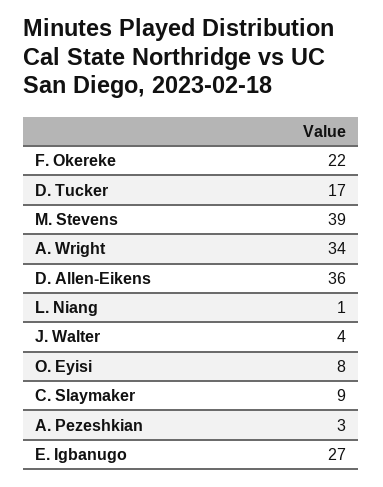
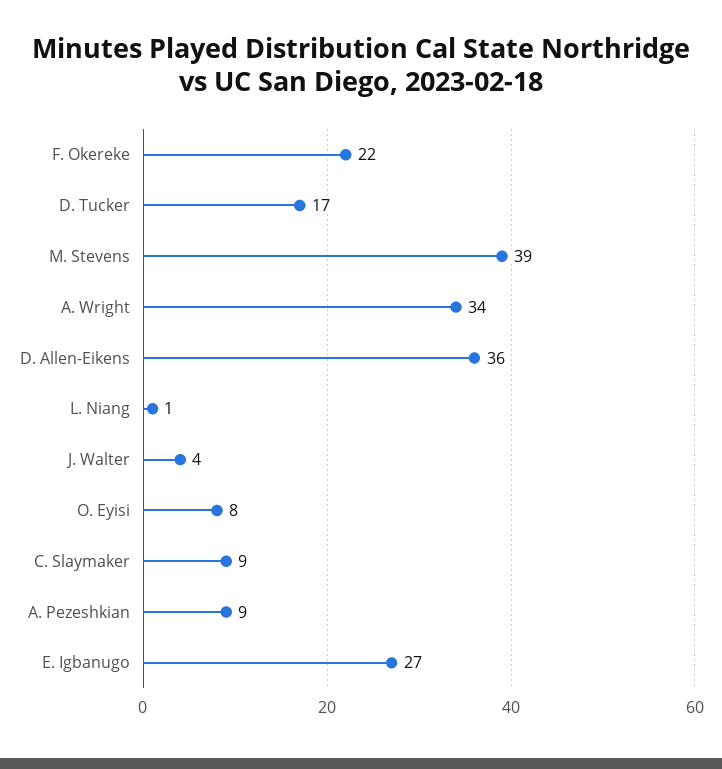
A. Pezeshkian: 3 -> 9

